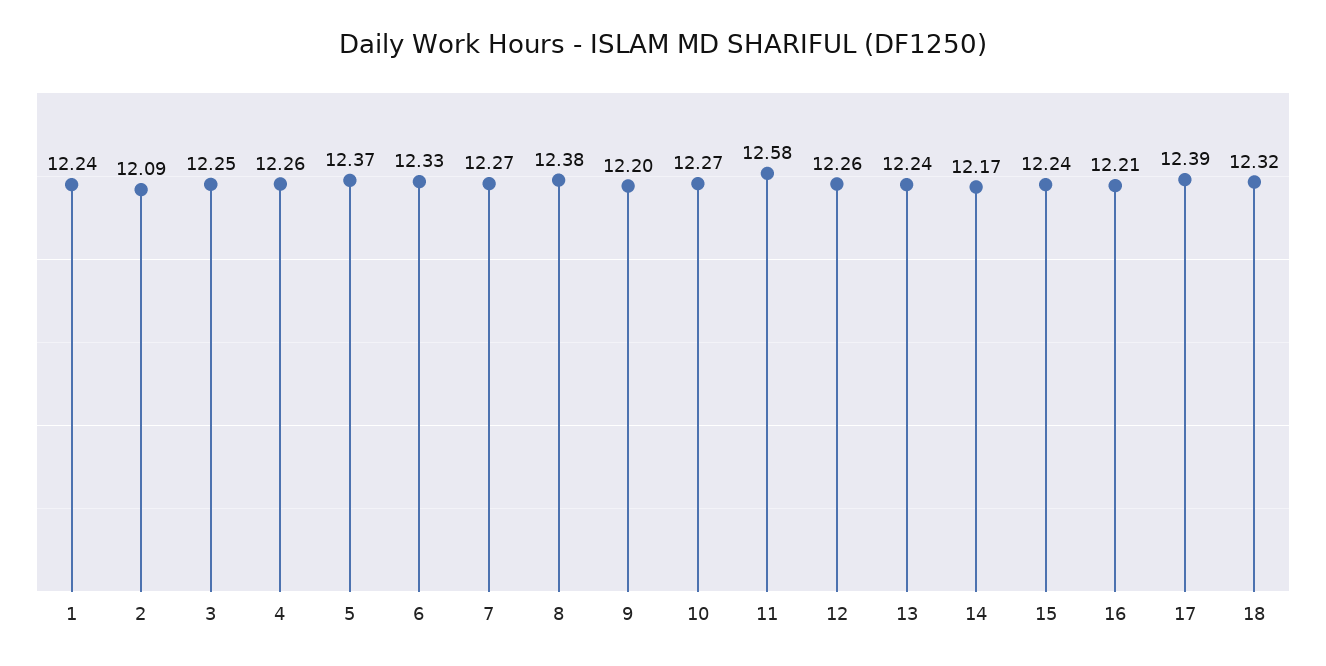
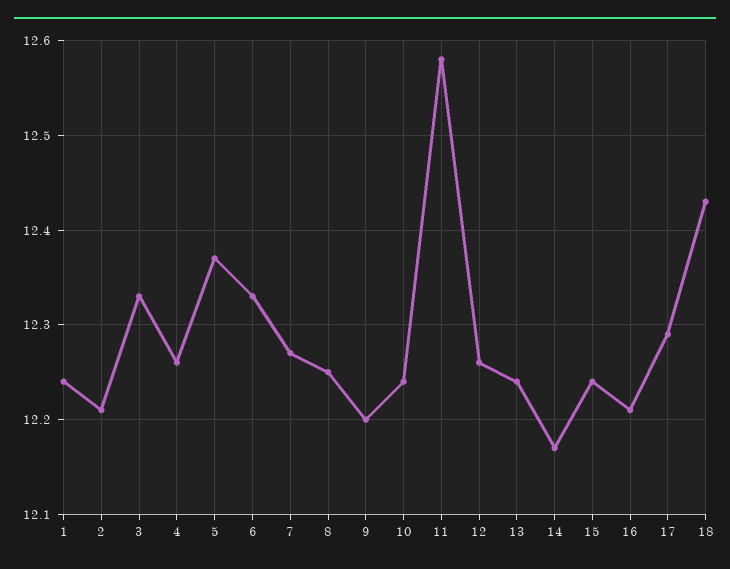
2: 12.09 -> 12.21
3: 12.25 -> 12.33
8: 12.38 -> 12.25
10: 12.27 -> 12.24
17: 12.39 -> 12.29
18: 12.32 -> 12.43

